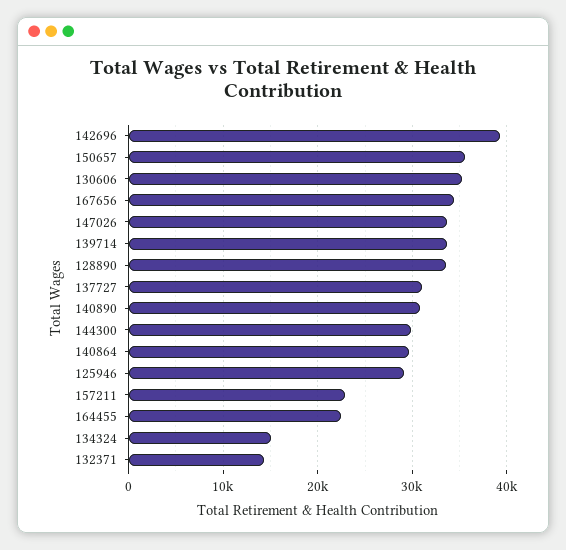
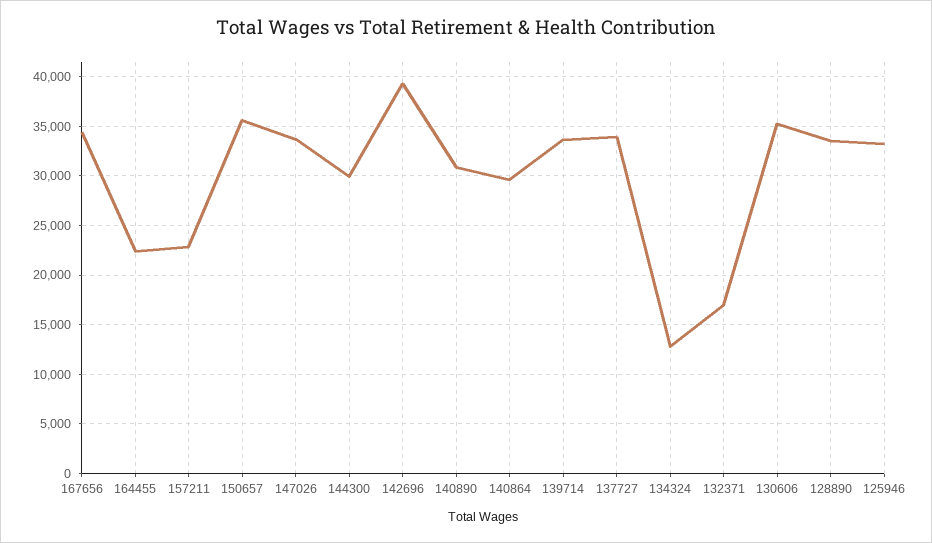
137727: 31000 -> 34000
125946: 29000 -> 33000
134324: 15000 -> 13000
132371: 14000 -> 17000

